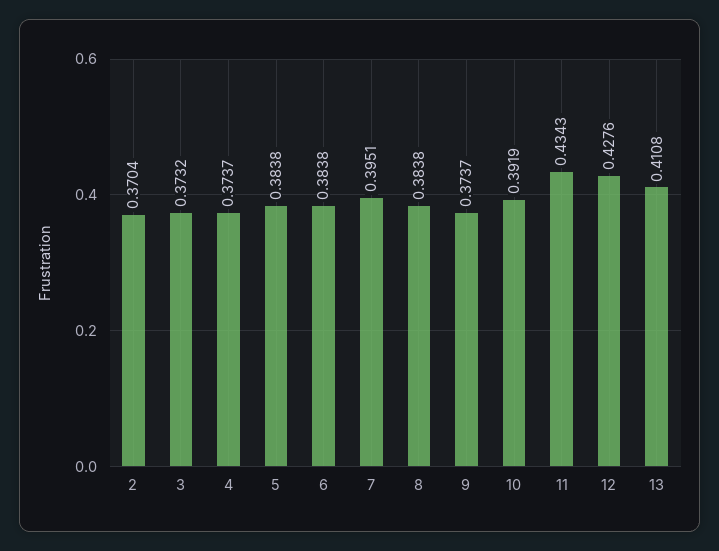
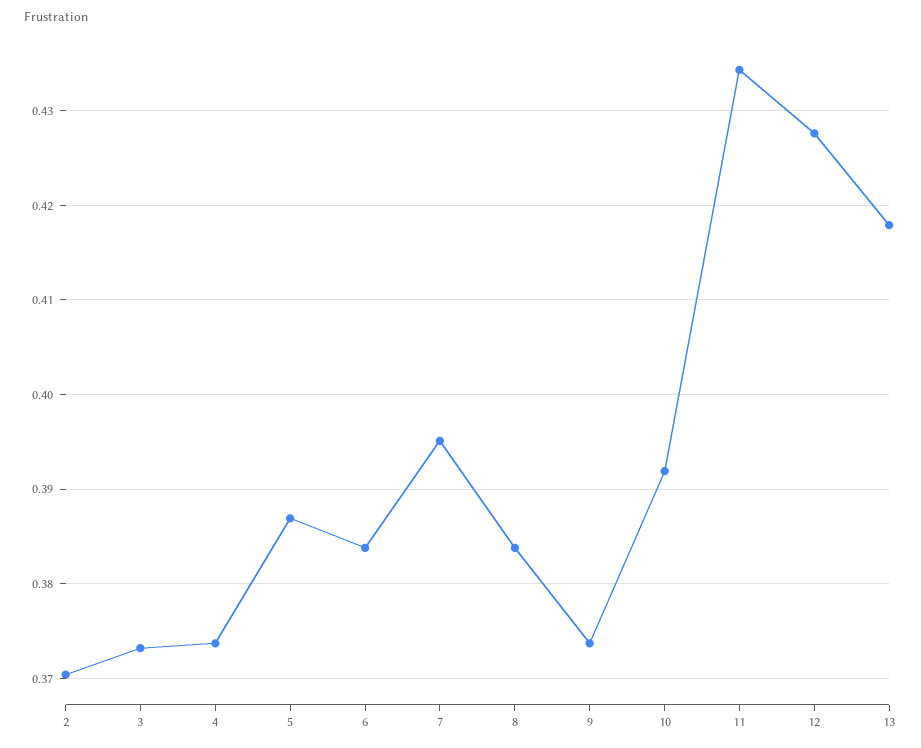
5: 0.3838 -> 0.387
13: 0.4108 -> 0.418

